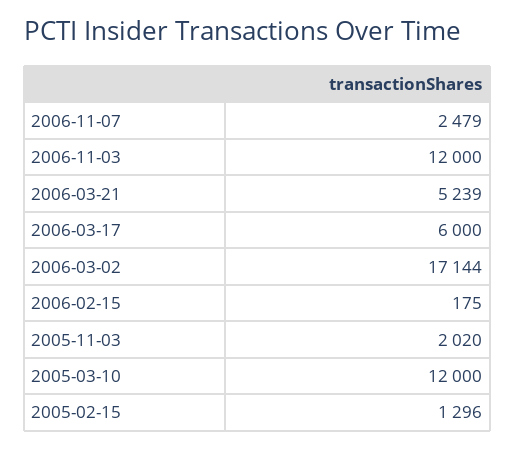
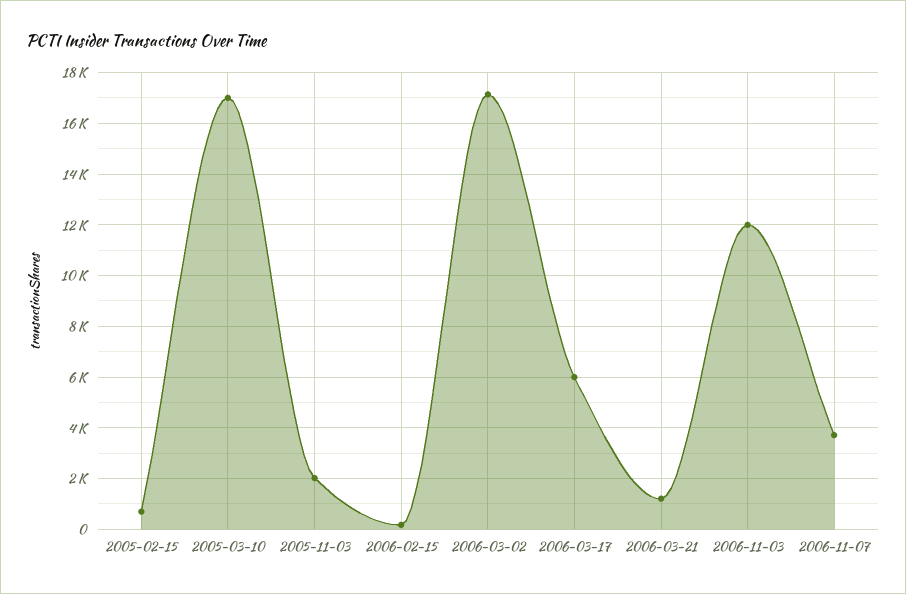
2006-11-07: 2479 -> 3750
2006-03-21: 5239 -> 1250
2005-03-10: 12000 -> 17000
2005-02-15: 1296 -> 750

